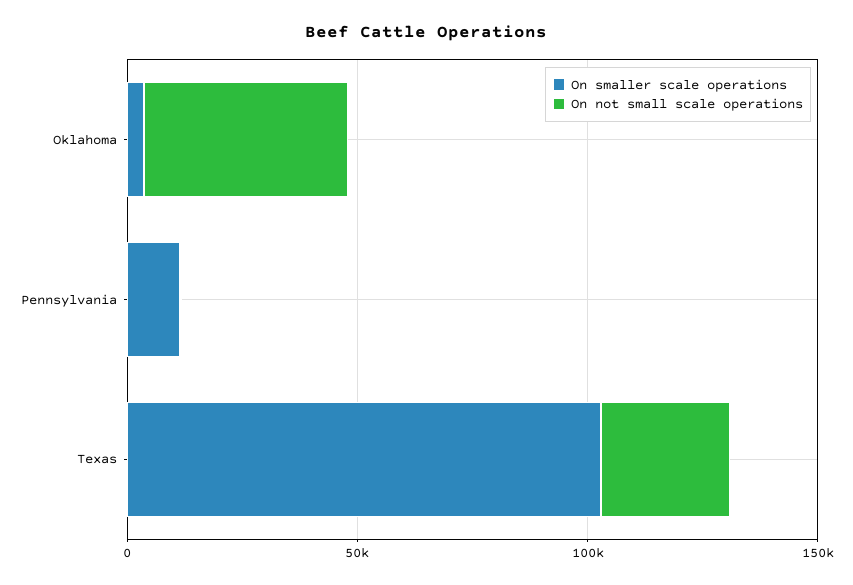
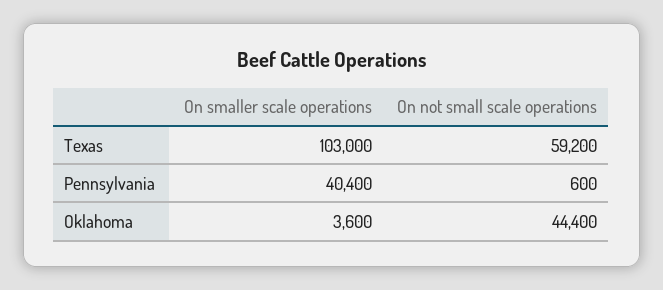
On smaller scale operations, Pennsylvania: 10000 -> 40400
On not small scale operations, Texas: 30000 -> 59200

